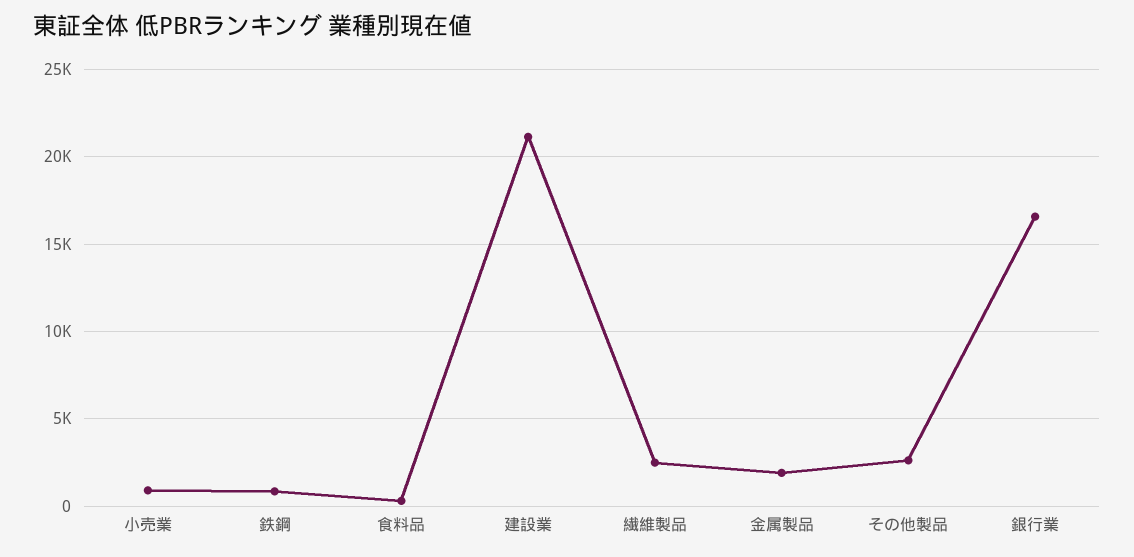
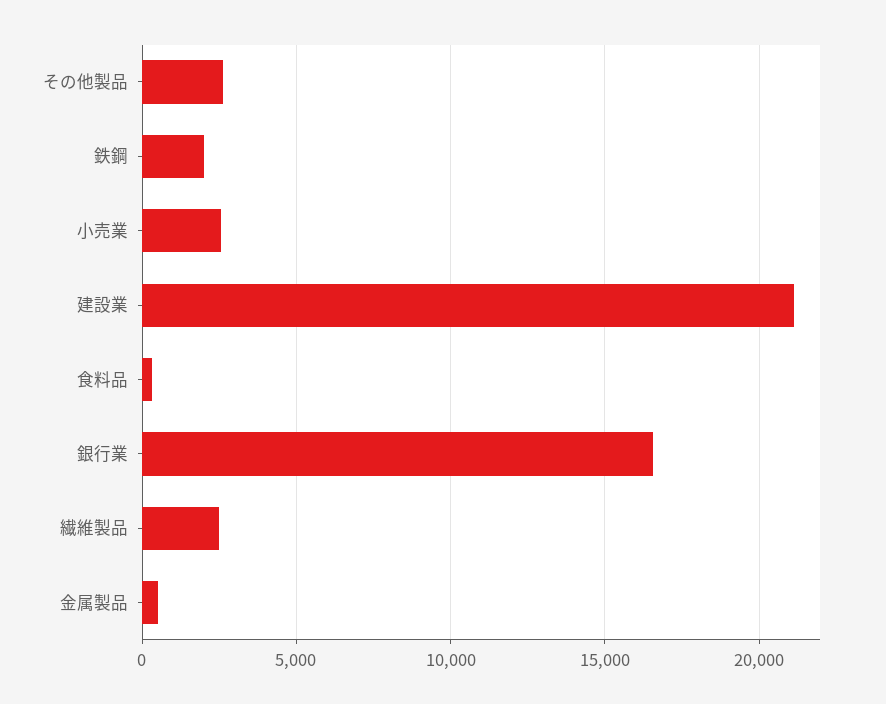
小売業: 1000 -> 2500
鉄鋼: 1000 -> 2000
金属製品: 2000 -> 500

